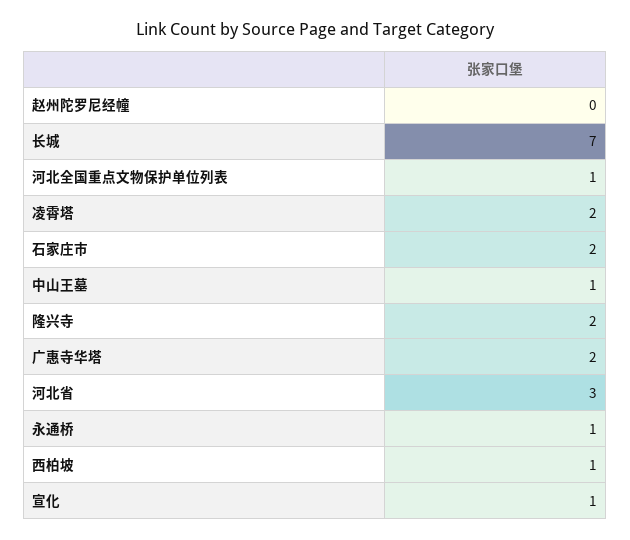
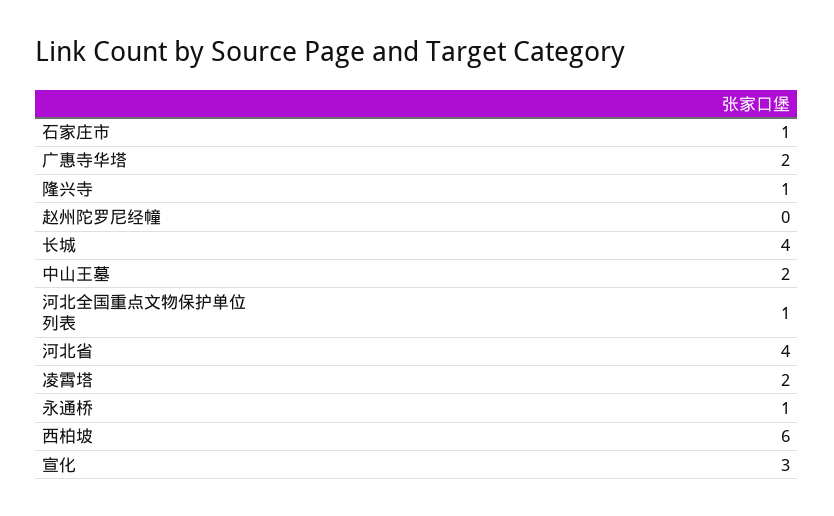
长城: 7 -> 4
石家庄市: 2 -> 1
中山王墓: 1 -> 2
隆兴寺: 2 -> 1
河北省: 3 -> 4
西柏坡: 1 -> 6
宣化: 1 -> 3

